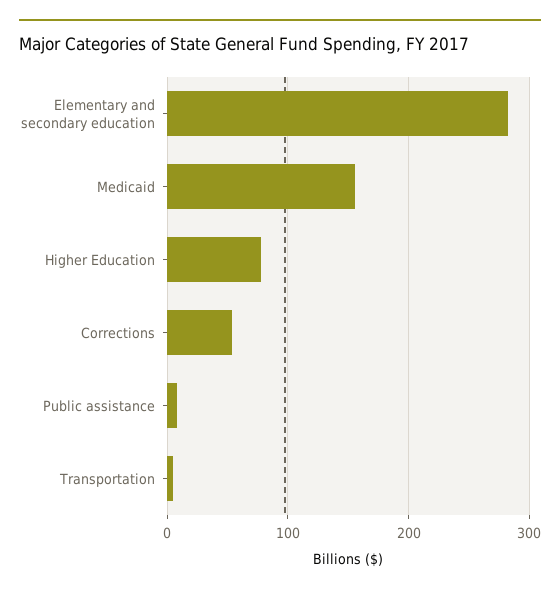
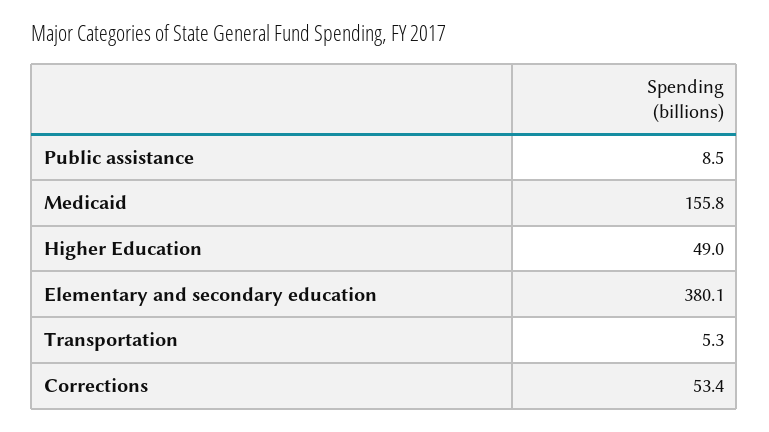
Elementary and secondary education: 280 -> 380.1
Higher Education: 80 -> 49

